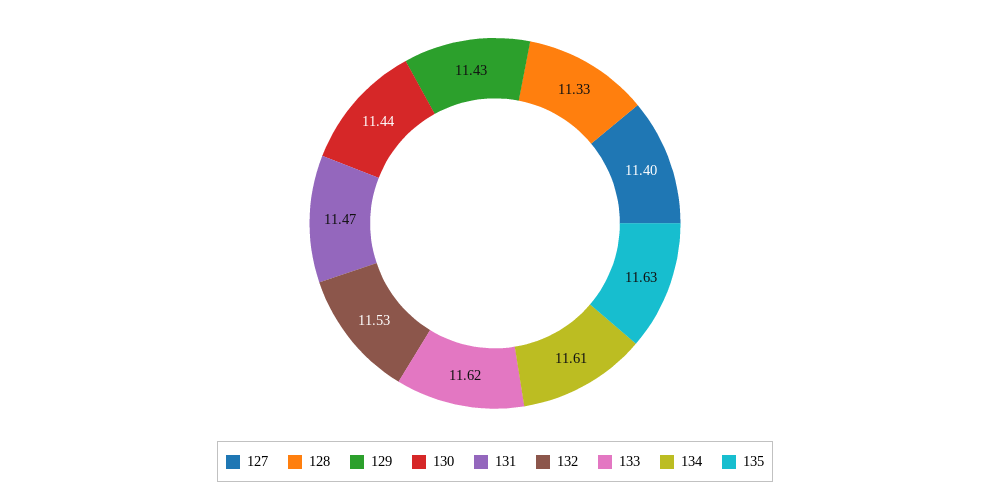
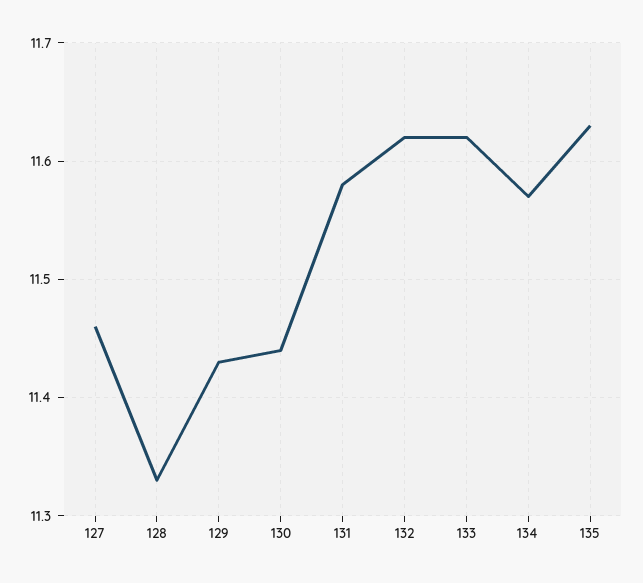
127: 11.4 -> 11.46
131: 11.47 -> 11.58
132: 11.53 -> 11.62
134: 11.61 -> 11.57

